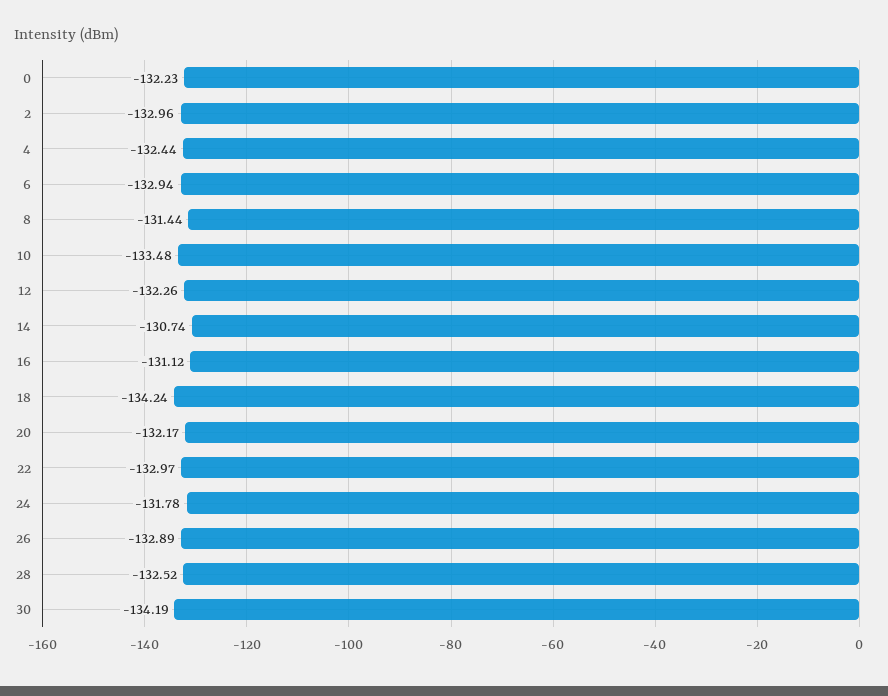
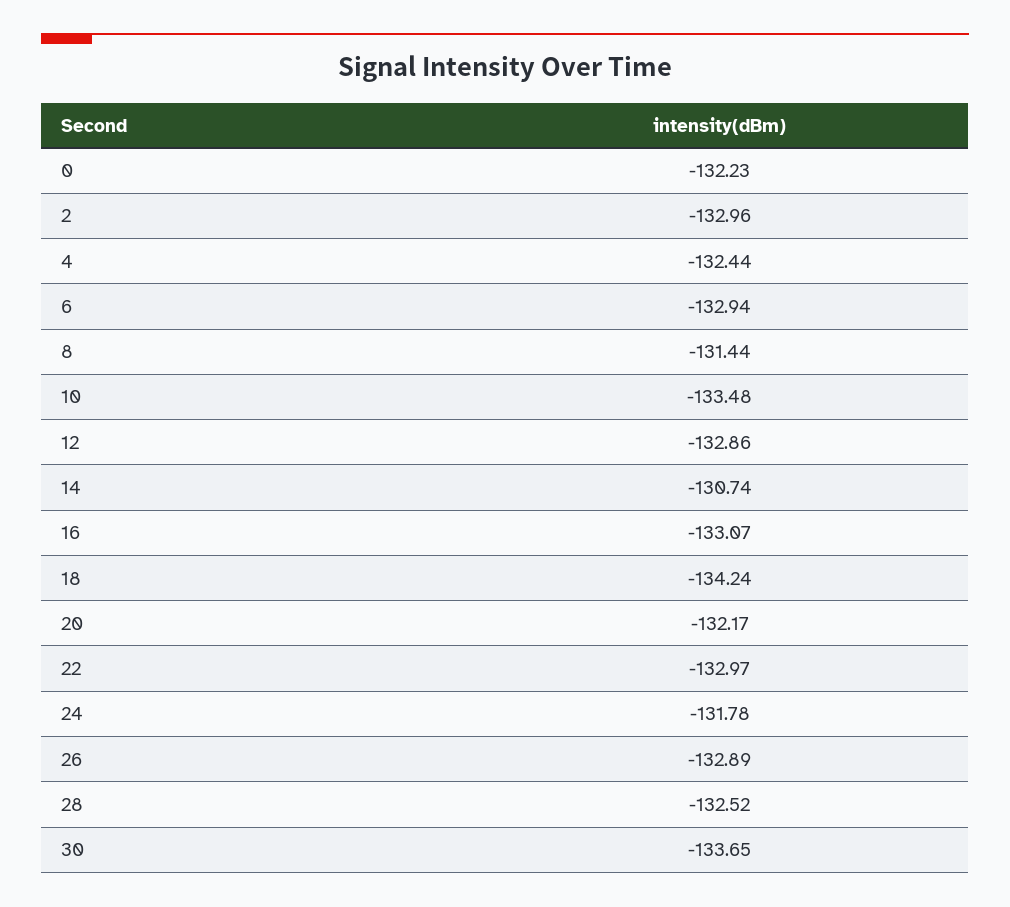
12: -132.26 -> -132.86
16: -131.12 -> -133.07
30: -134.19 -> -133.65

